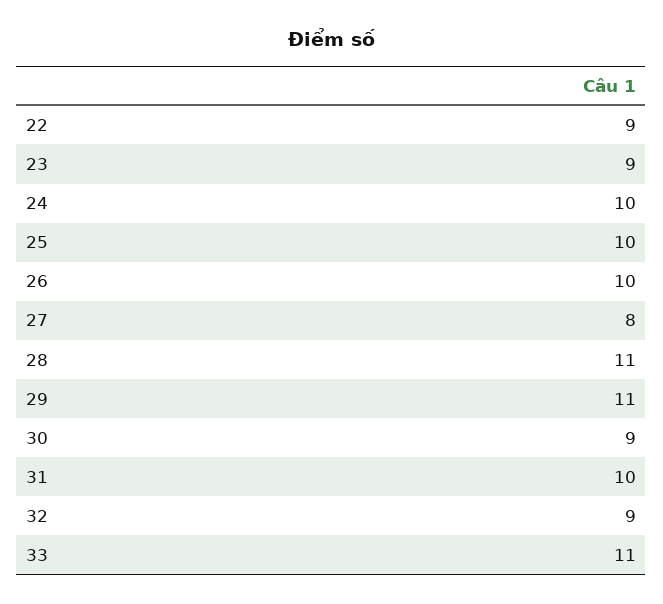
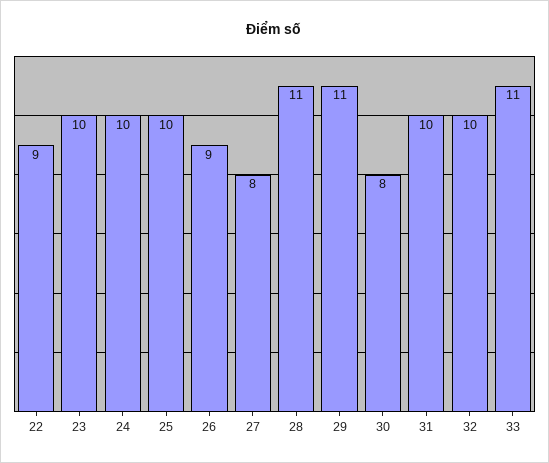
23: 9 -> 10
26: 10 -> 9
30: 9 -> 8
32: 9 -> 10

